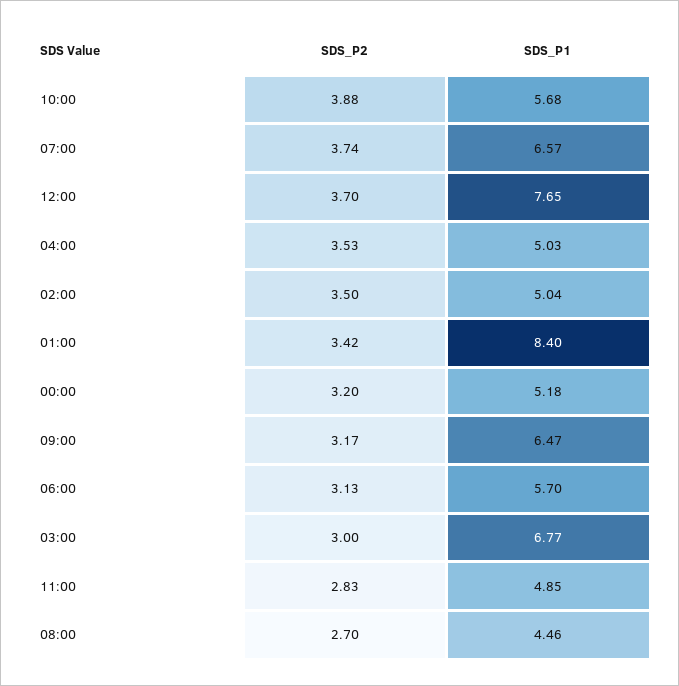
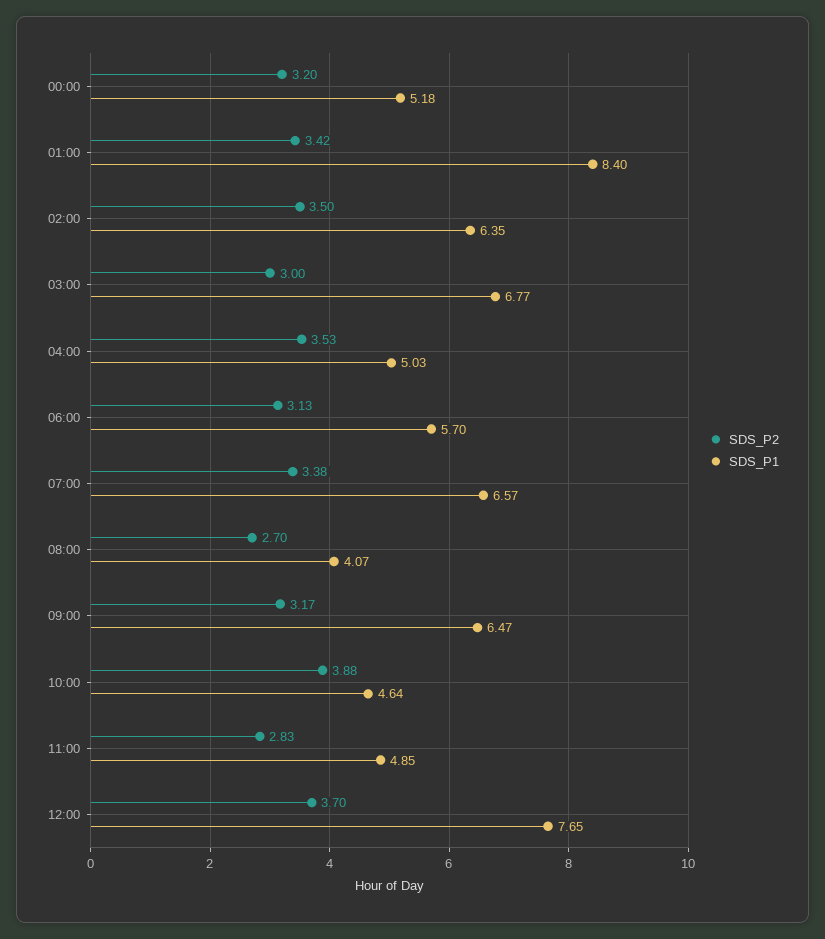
SDS_P1, 10:00: 5.68 -> 4.64
SDS_P2, 07:00: 3.74 -> 3.38
SDS_P1, 02:00: 5.04 -> 6.35
SDS_P1, 08:00: 4.46 -> 4.07

